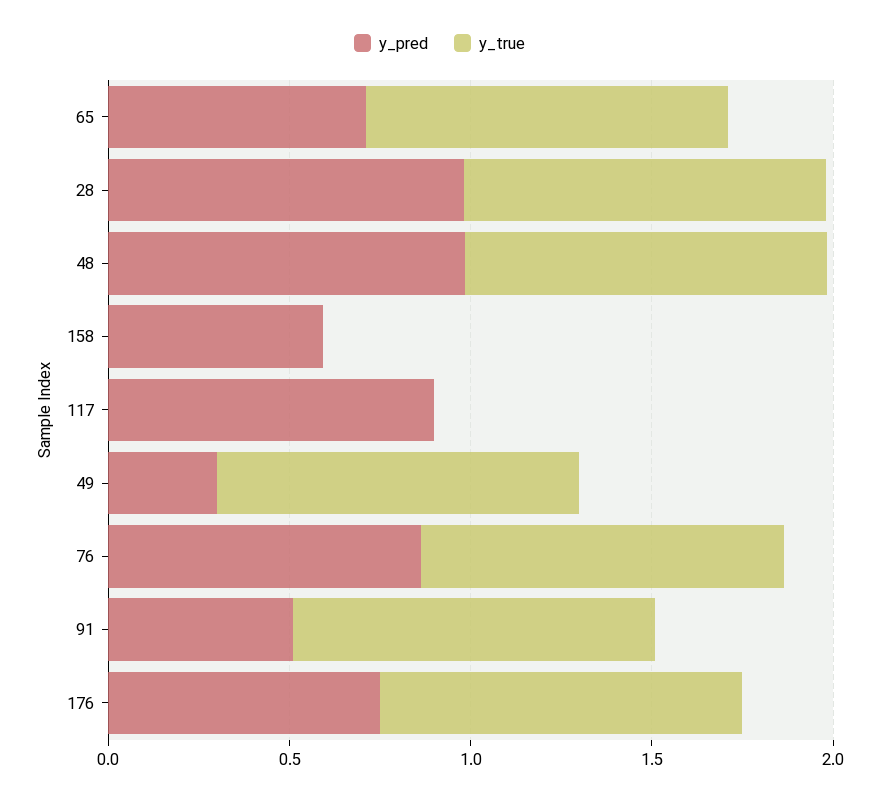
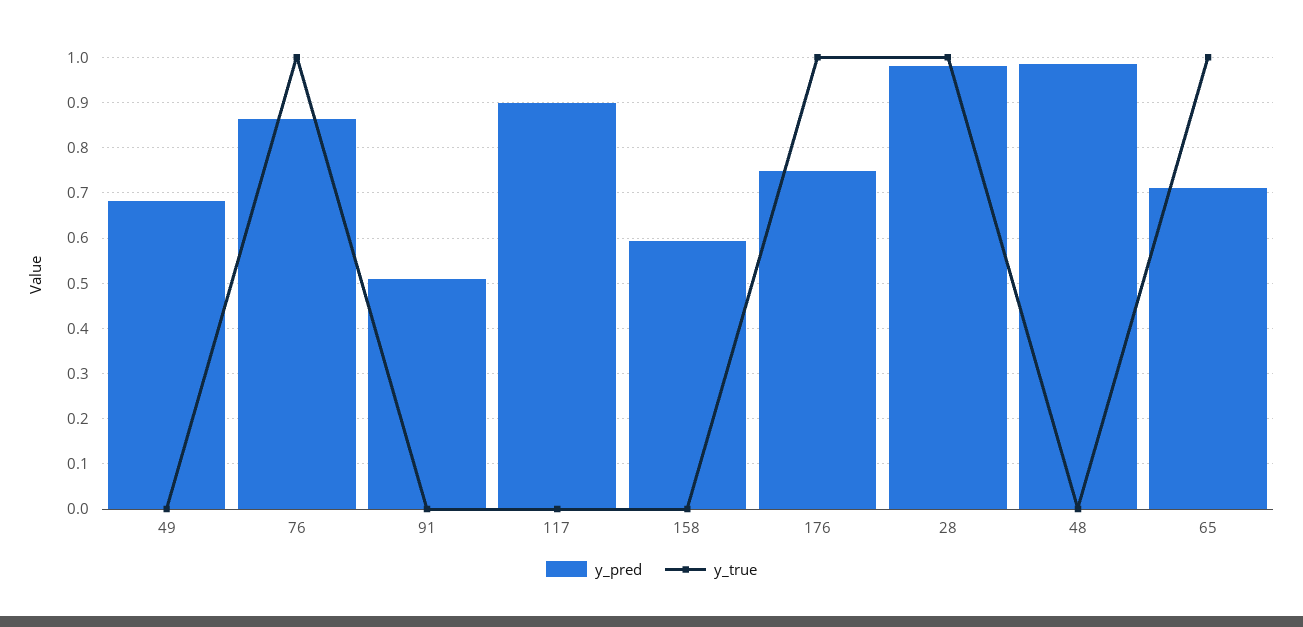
y_true, 48: 1 -> 0
y_pred, 49: 0.3 -> 0.68
y_true, 49: 1 -> 0
y_true, 91: 1 -> 0

